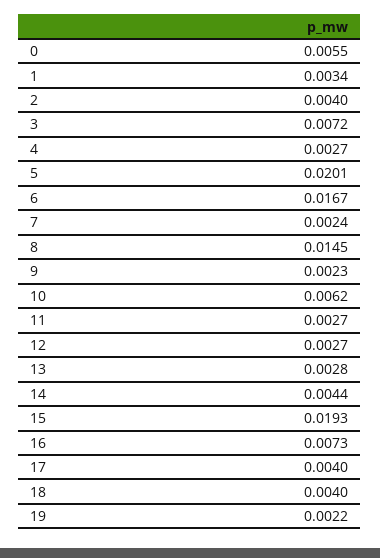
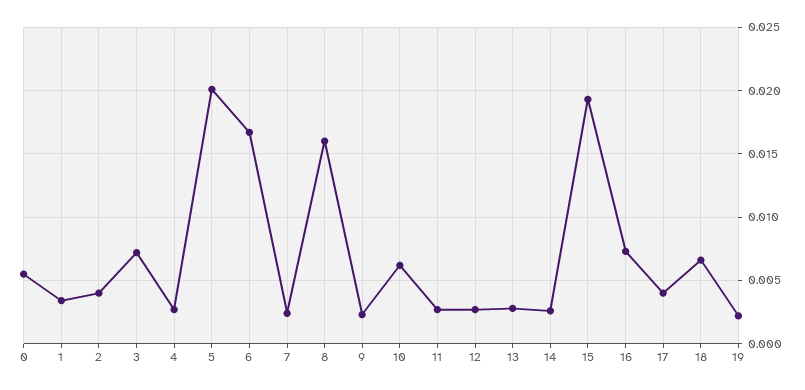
8: 0.0145 -> 0.016
14: 0.0044 -> 0.0025
18: 0.004 -> 0.0065

